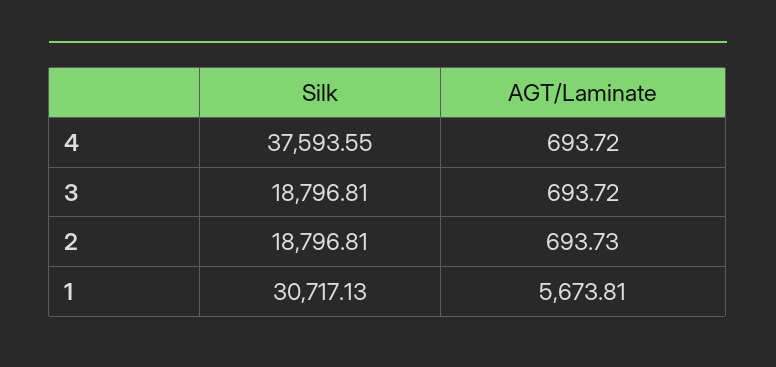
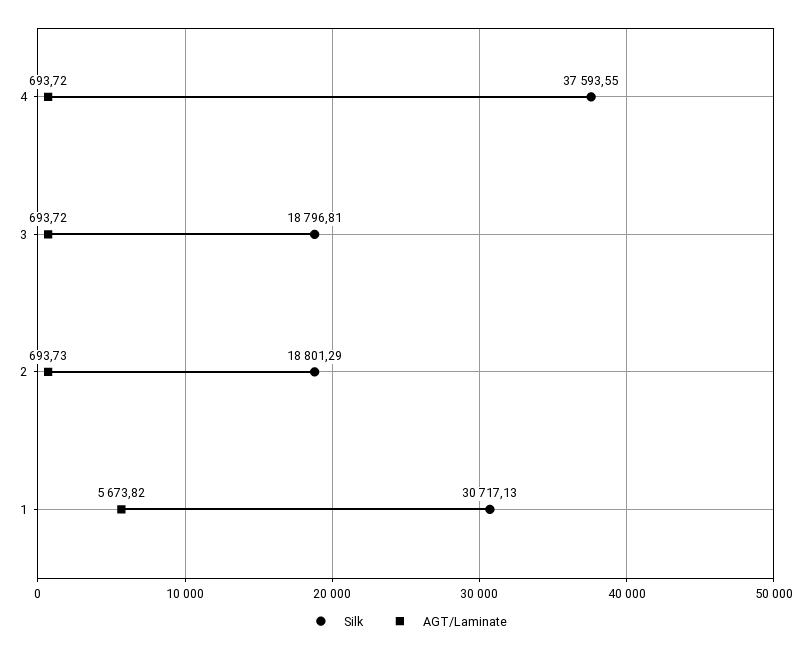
Silk, 2: 18796.81 -> 18801.29
AGT/Laminate, 1: 5673.81 -> 5673.82

